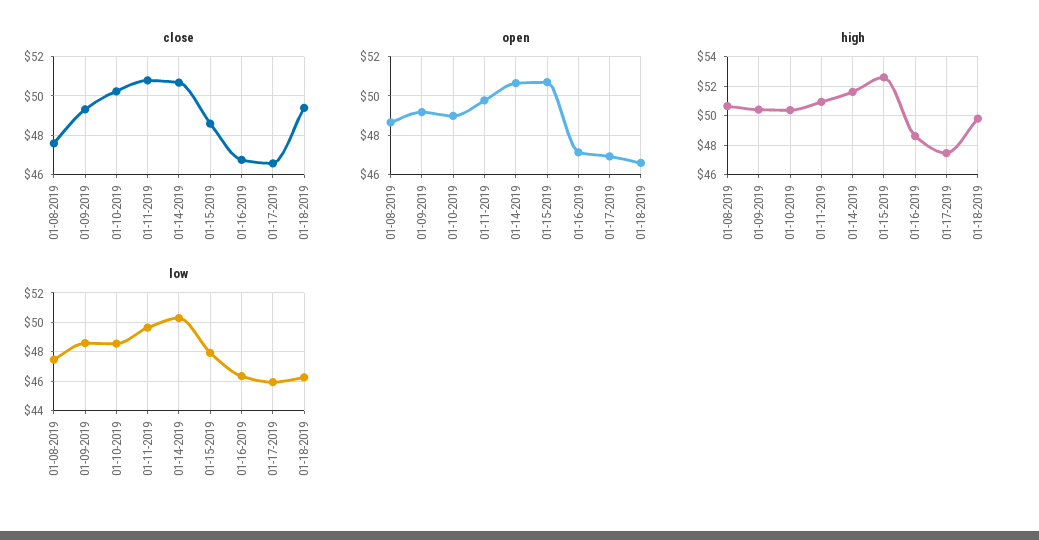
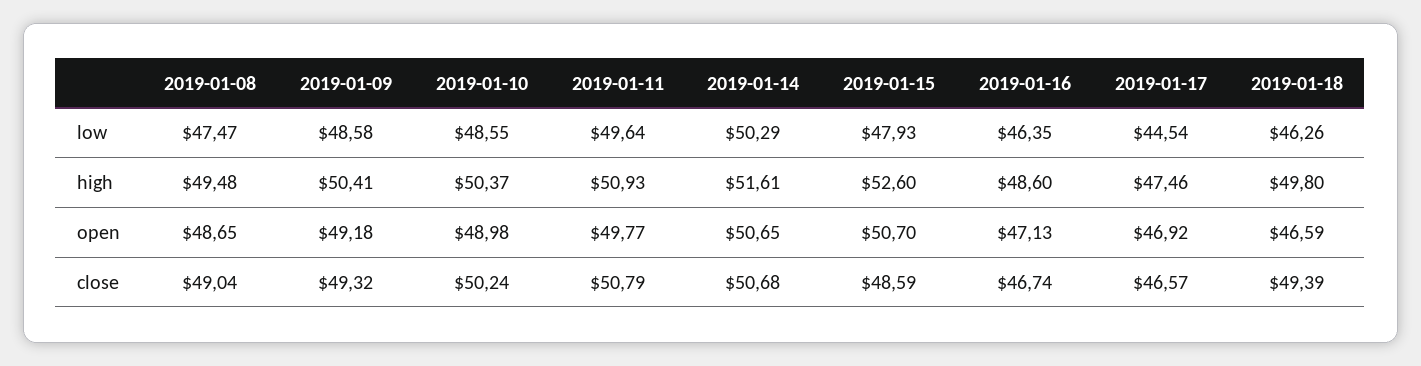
close, 01-08-2019: 47.5 -> 49.04
high, 01-08-2019: 50.5 -> 49.48
low, 01-17-2019: 46 -> 44.54

